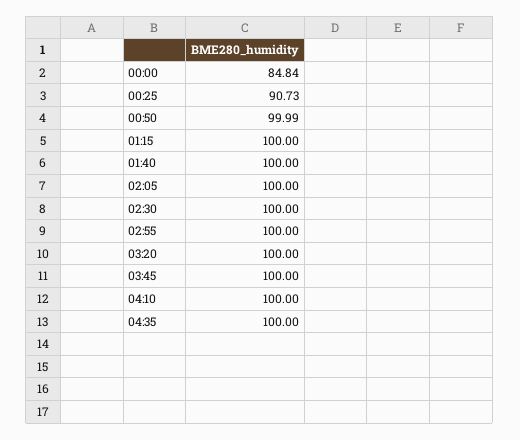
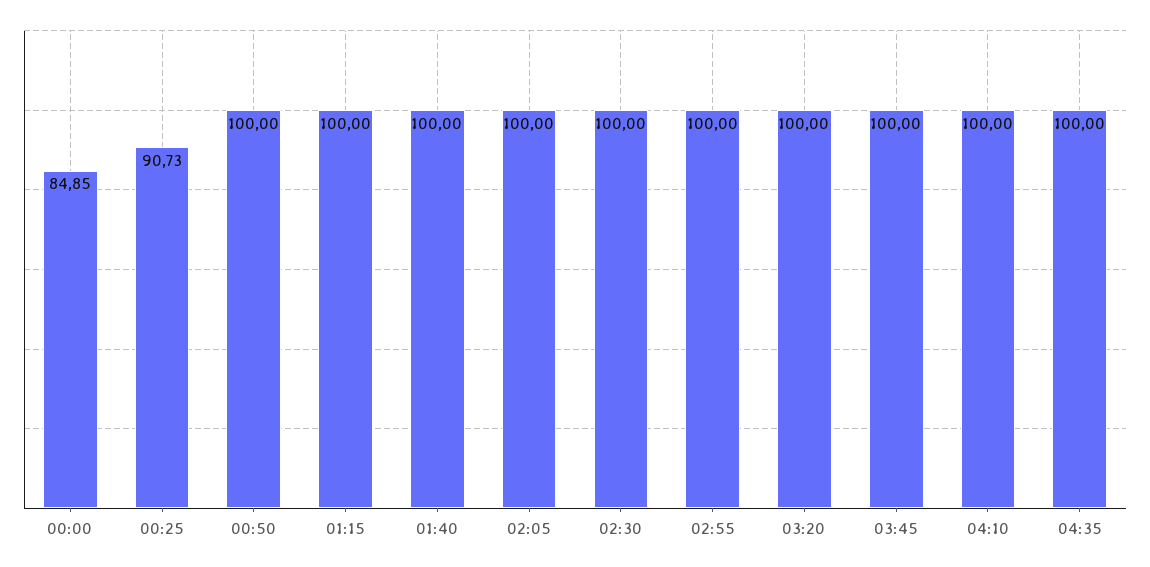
00:00: 84.84 -> 84.85
00:50: 99.99 -> 100

